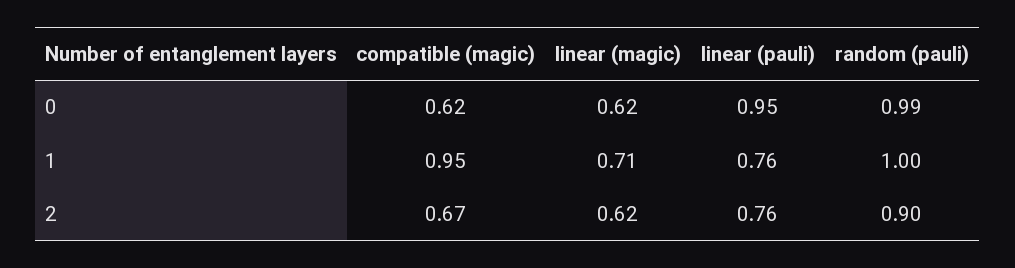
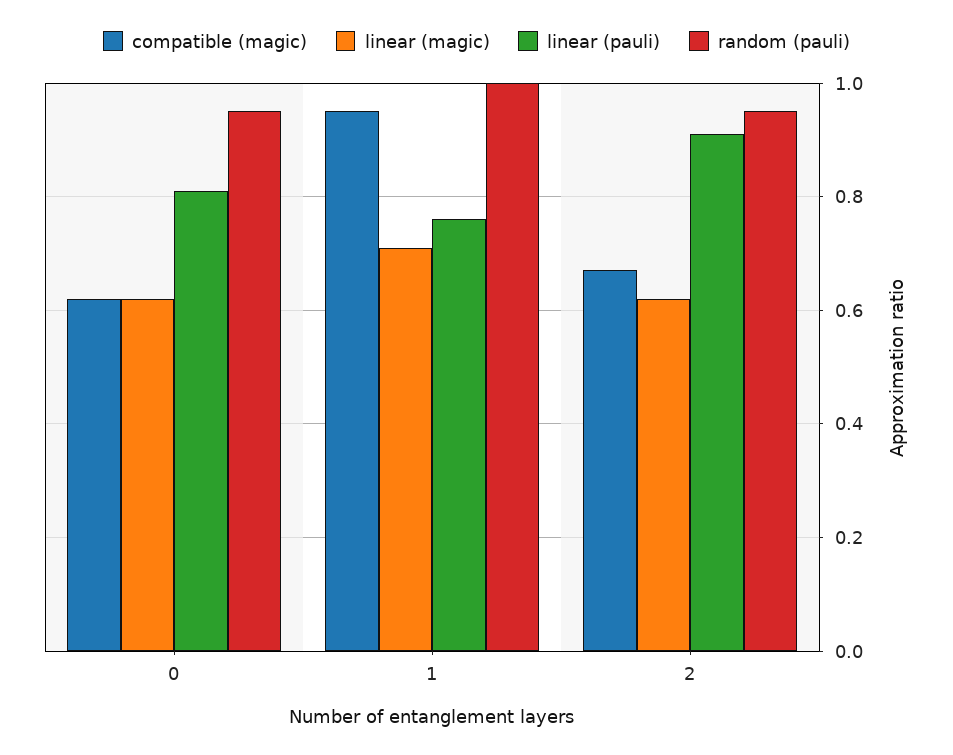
linear (pauli), 0: 0.95 -> 0.8
random (pauli), 0: 0.99 -> 0.95
linear (pauli), 2: 0.76 -> 0.9
random (pauli), 2: 0.9 -> 0.95

